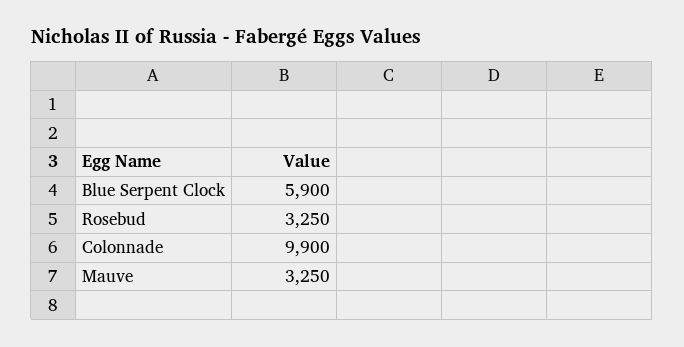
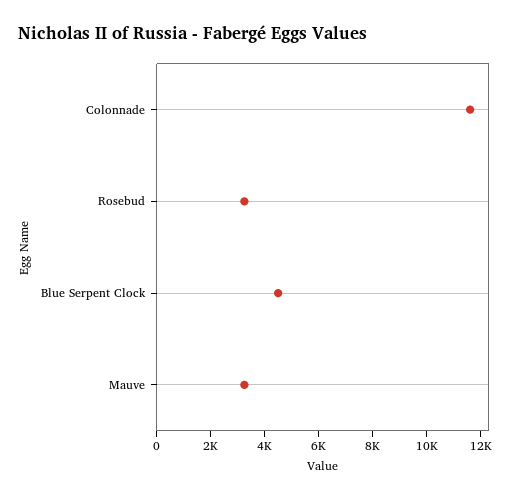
Blue Serpent Clock: 5900 -> 4500
Colonnade: 9900 -> 11500

